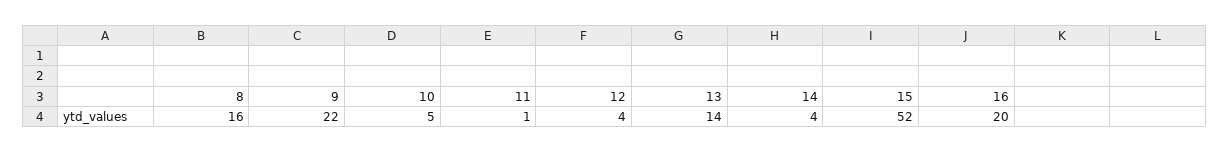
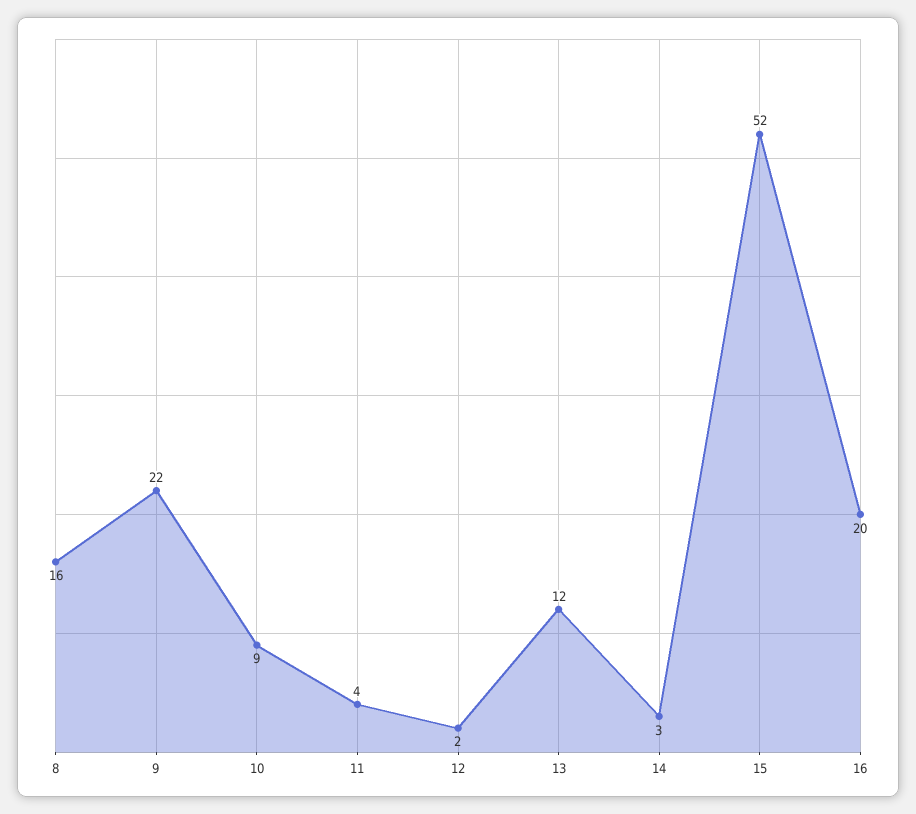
10: 5 -> 9
11: 1 -> 4
12: 4 -> 2
13: 14 -> 12
14: 4 -> 3

